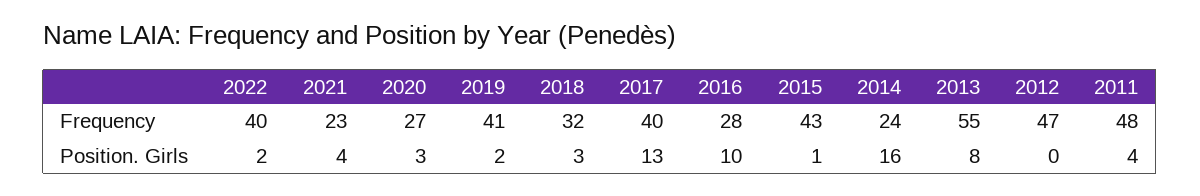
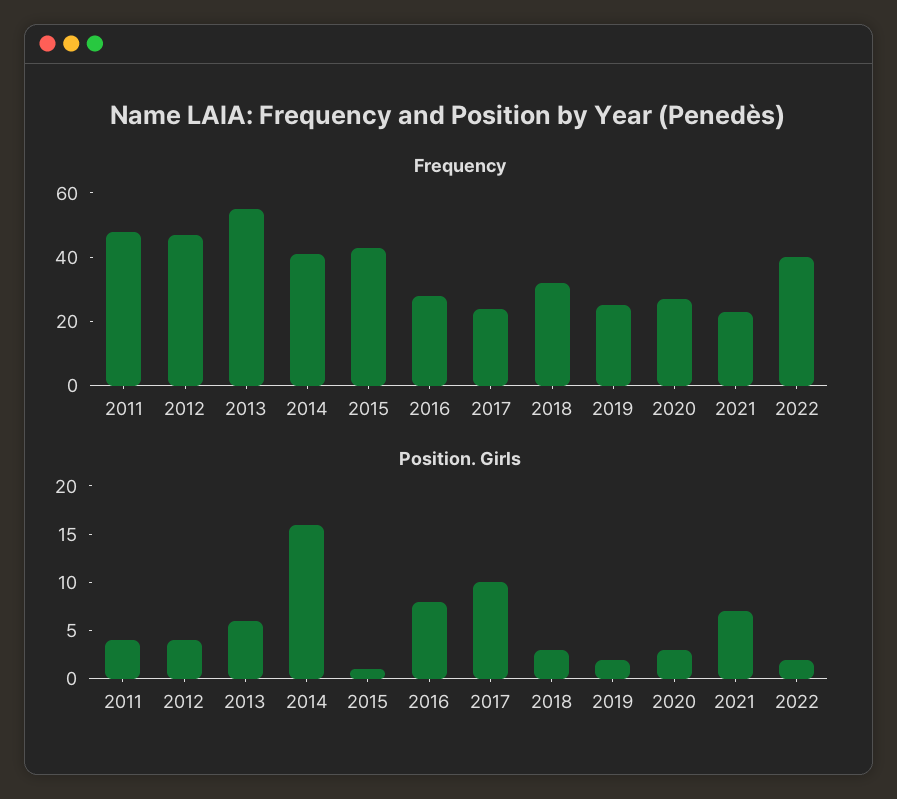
Frequency, 2019: 41 -> 25
Frequency, 2017: 40 -> 25
Frequency, 2014: 24 -> 40
Position. Girls, 2021: 4 -> 7
Position. Girls, 2017: 13 -> 10
Position. Girls, 2016: 10 -> 8
Position. Girls, 2013: 8 -> 6
Position. Girls, 2012: 0 -> 4

